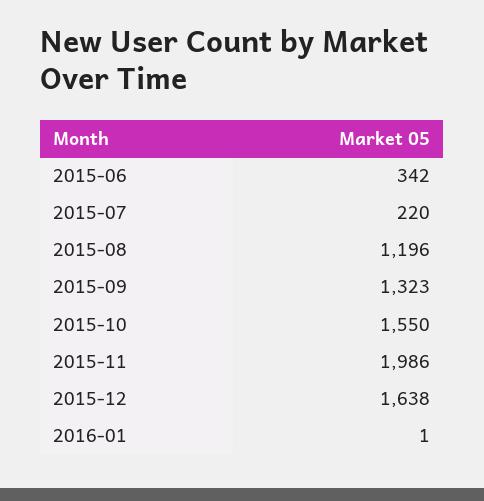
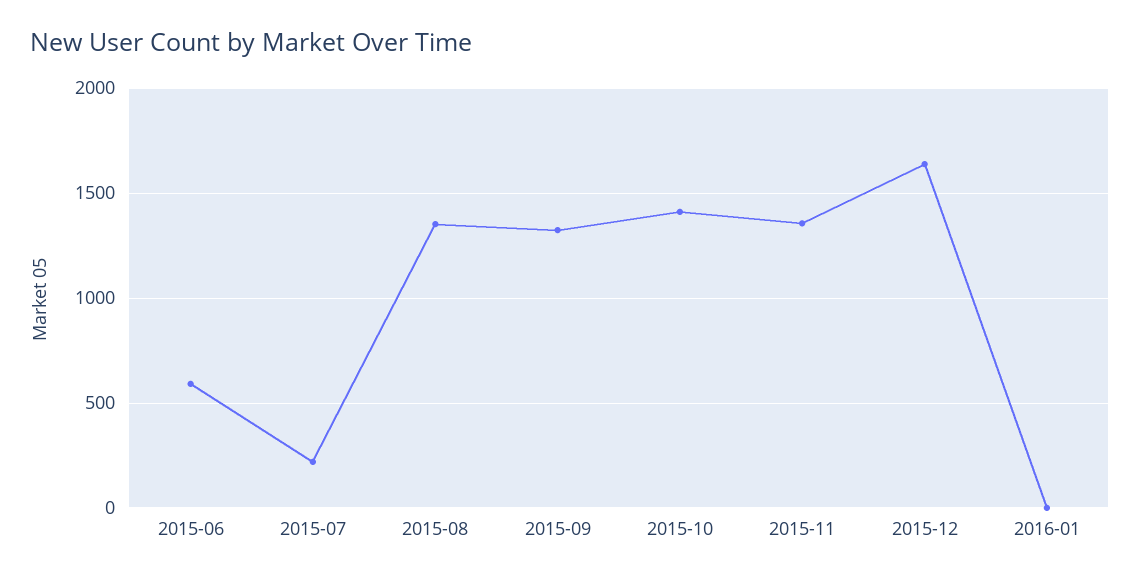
2015-06: 342 -> 600
2015-08: 1196 -> 1350
2015-10: 1550 -> 1400
2015-11: 1986 -> 1350

